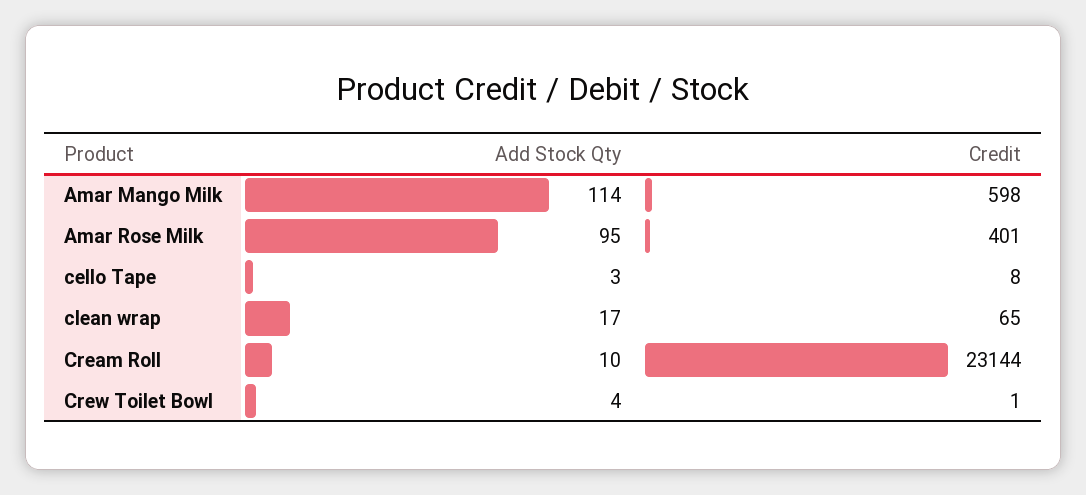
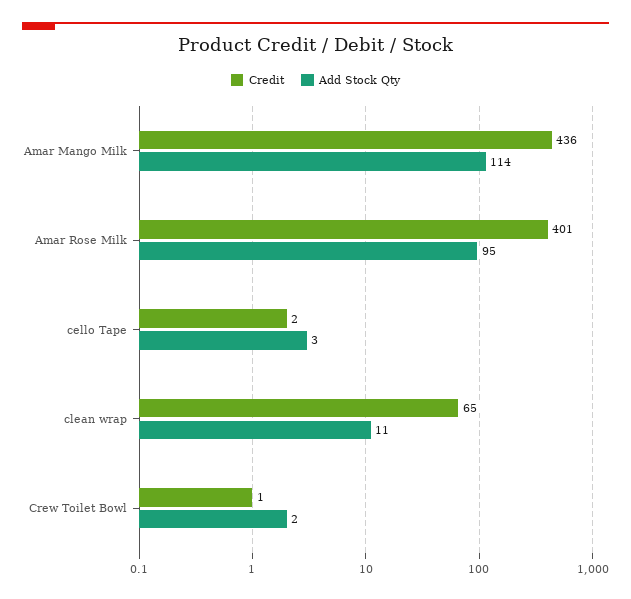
Credit, Amar Mango Milk: 598 -> 436
Credit, cello Tape: 8 -> 2
Add Stock Qty, clean wrap: 17 -> 11
Add Stock Qty, Cream Roll: 10 -> none
Credit, Cream Roll: 23144 -> none
Add Stock Qty, Crew Toilet Bowl: 4 -> 2

